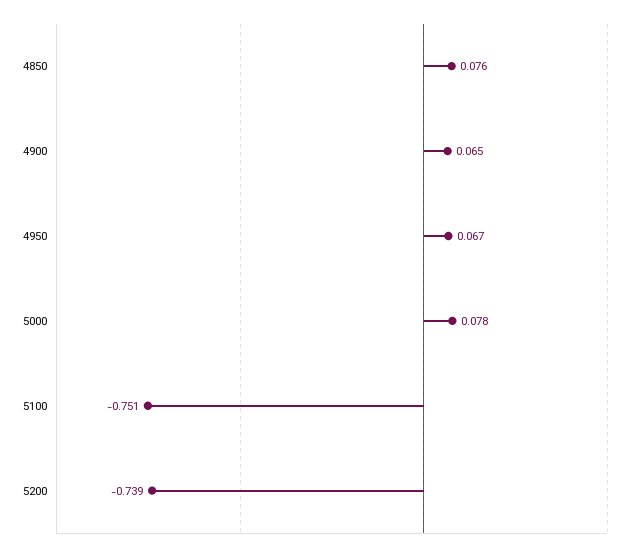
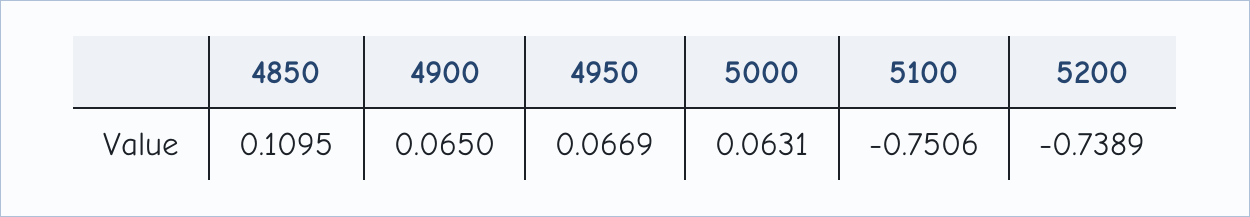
4850: 0.076 -> 0.1095
5000: 0.078 -> 0.0631

